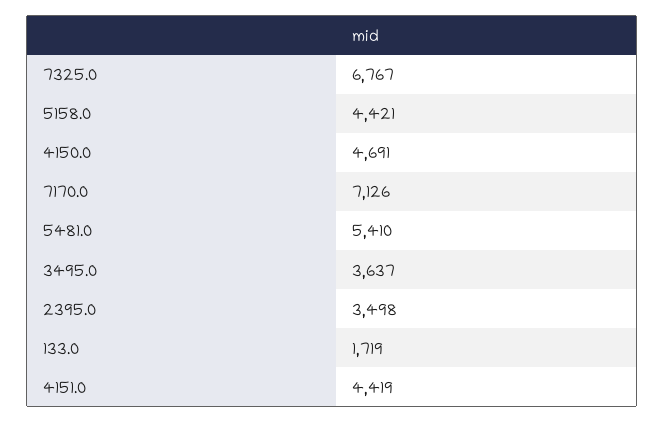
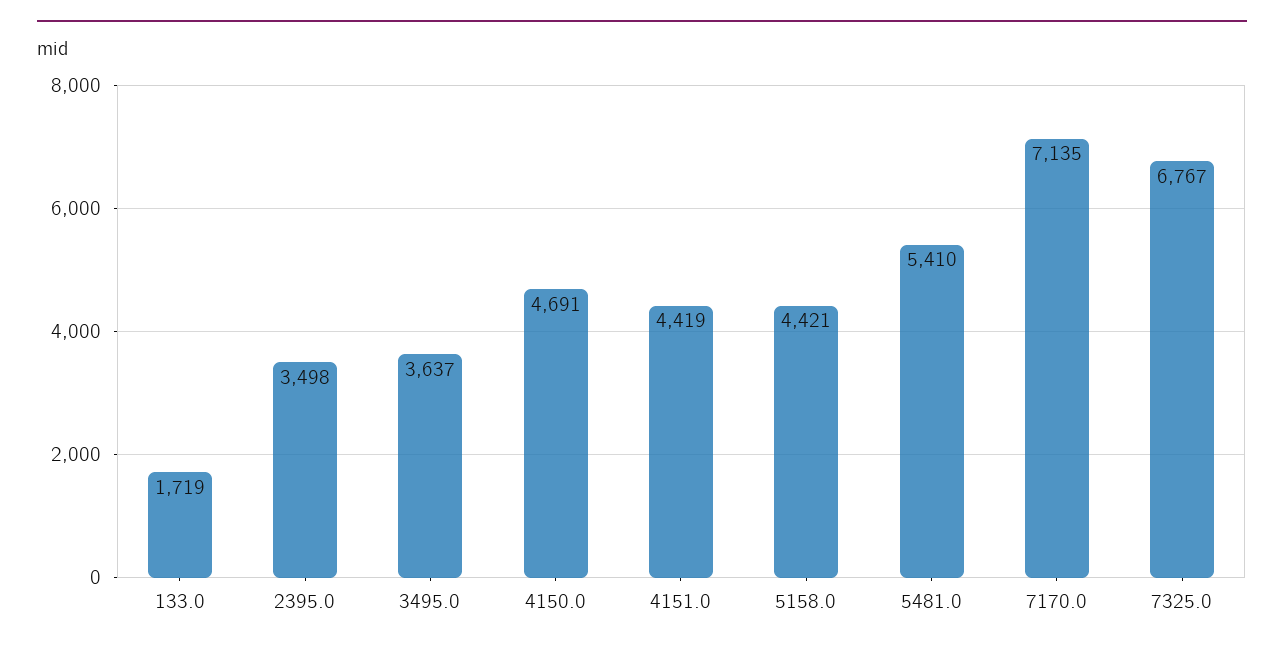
7170.0: 7126 -> 7135

